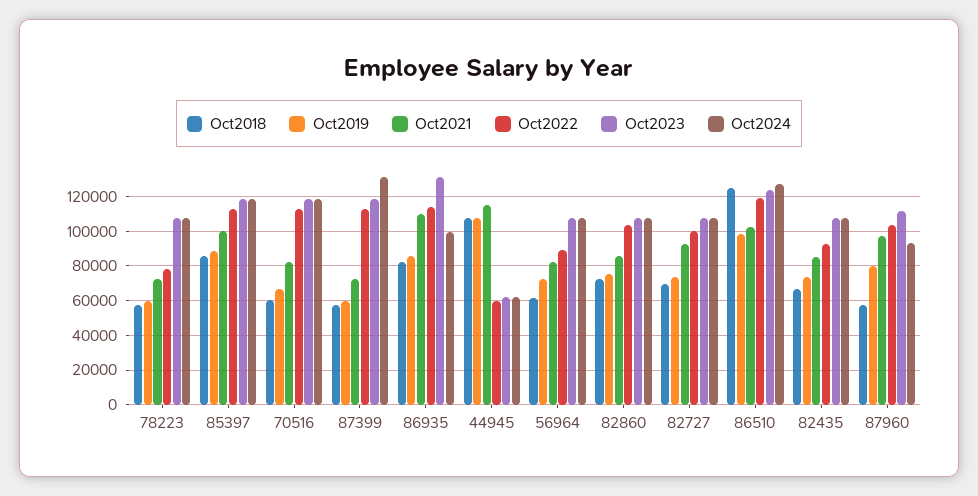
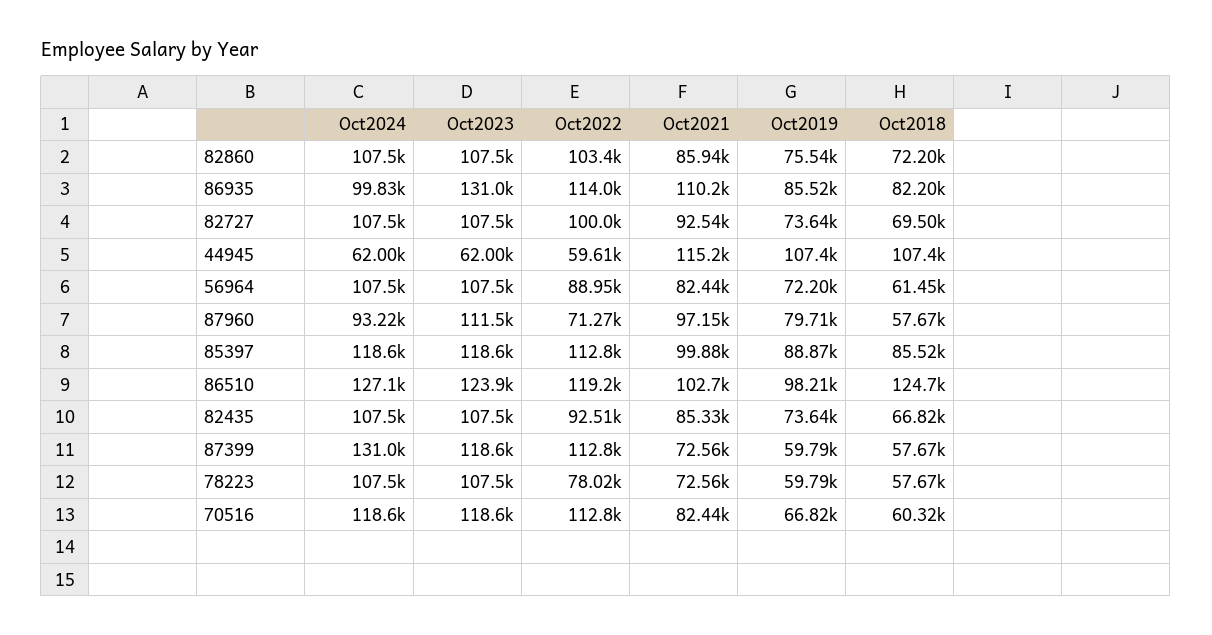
Oct2022, 87960: 105000 -> 71270

